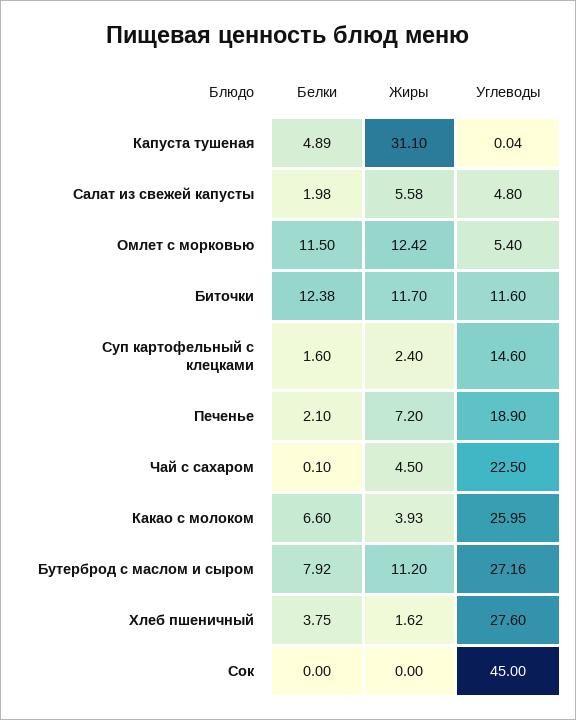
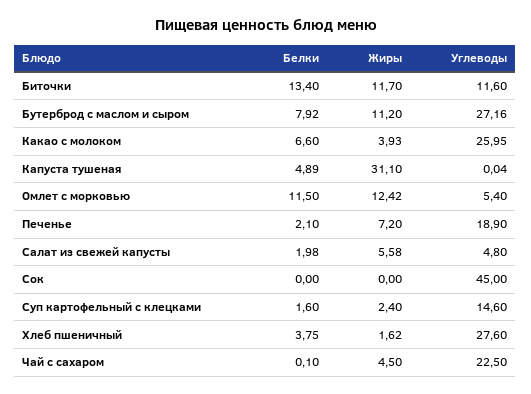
Белки, Биточки: 12.38 -> 13.4

